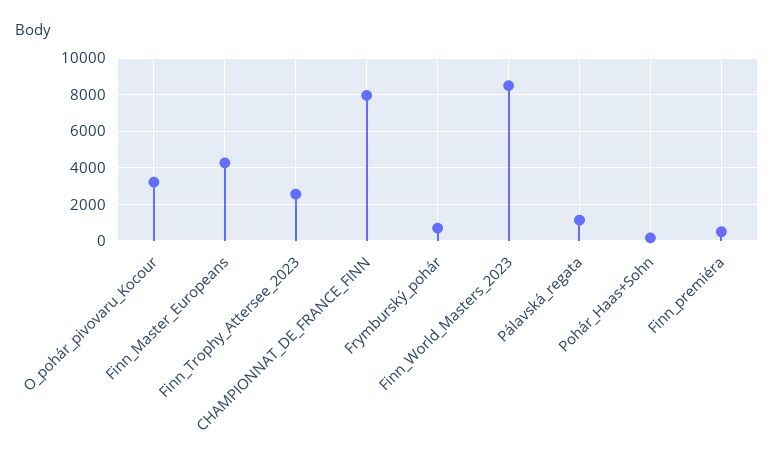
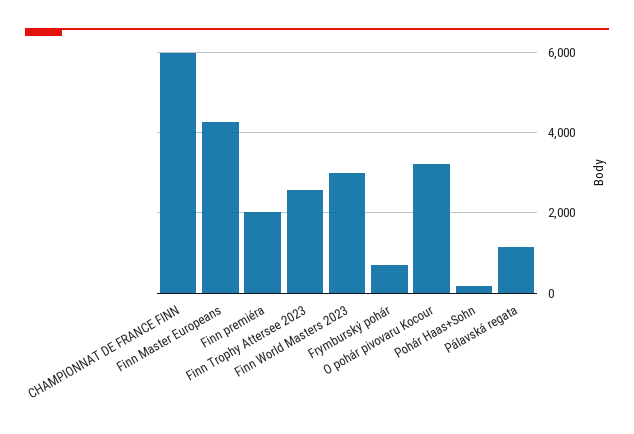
CHAMPIONNAT_DE_FRANCE_FINN: 8000 -> 6000
Finn_World_Masters_2023: 8500 -> 3000
Finn_premiéra: 500 -> 2000

